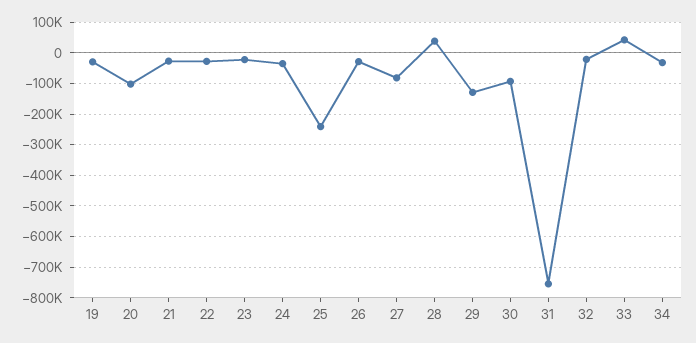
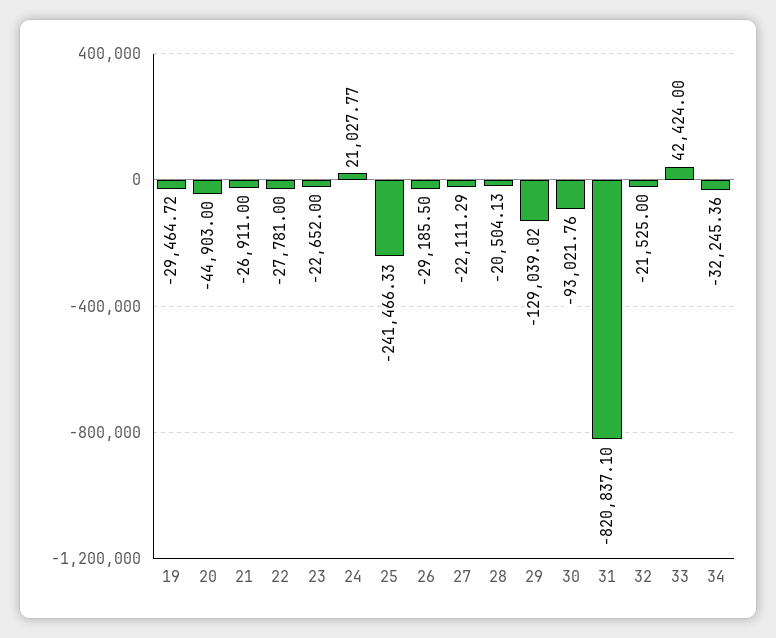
20: -100000 -> -44903
24: -40000 -> 21027.77
27: -80000 -> -22111.29
28: 40000 -> -20504.13
31: -760000 -> -820837.1

